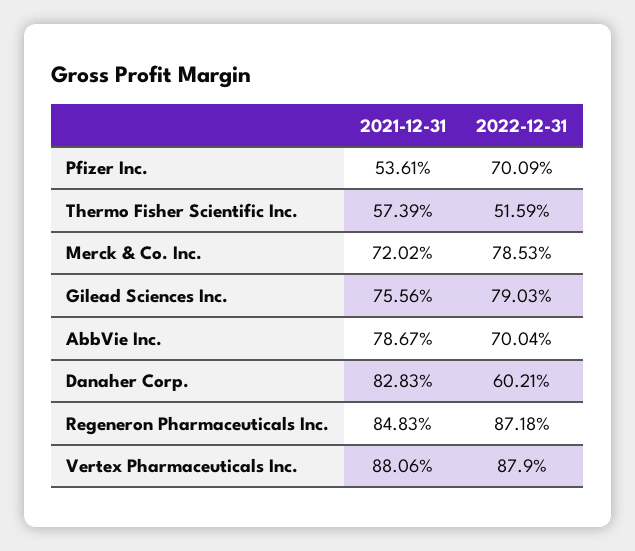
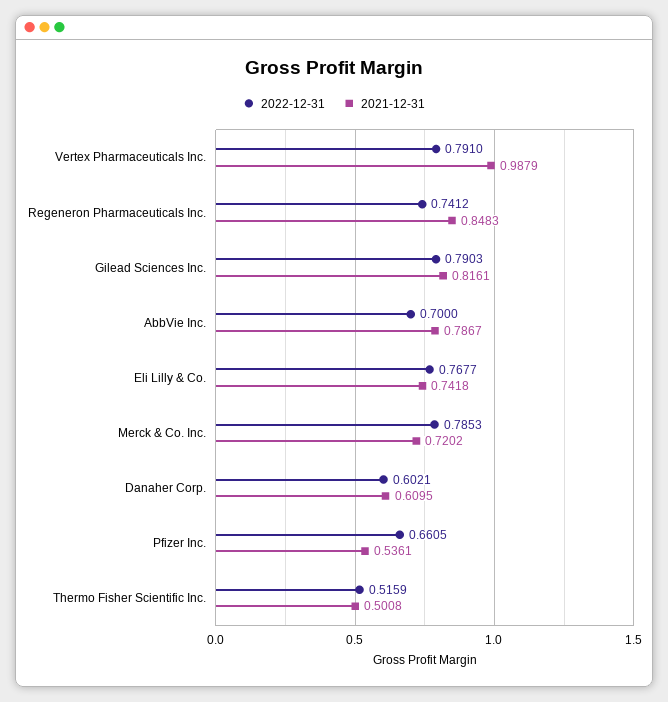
2022-12-31, Pfizer Inc.: 0.7009 -> 0.6605
2021-12-31, Thermo Fisher Scientific Inc.: 0.5739 -> 0.5008
2021-12-31, Gilead Sciences Inc.: 0.7556 -> 0.8161
2022-12-31, AbbVie Inc.: 0.7004 -> 0.7
2021-12-31, Danaher Corp.: 0.8283 -> 0.6095
2022-12-31, Regeneron Pharmaceuticals Inc.: 0.8718 -> 0.7412
2021-12-31, Vertex Pharmaceuticals Inc.: 0.8806 -> 0.9879
2022-12-31, Vertex Pharmaceuticals Inc.: 0.879 -> 0.791
2022-12-31, Eli Lilly & Co.: none -> 0.7677
2021-12-31, Eli Lilly & Co.: none -> 0.7418

